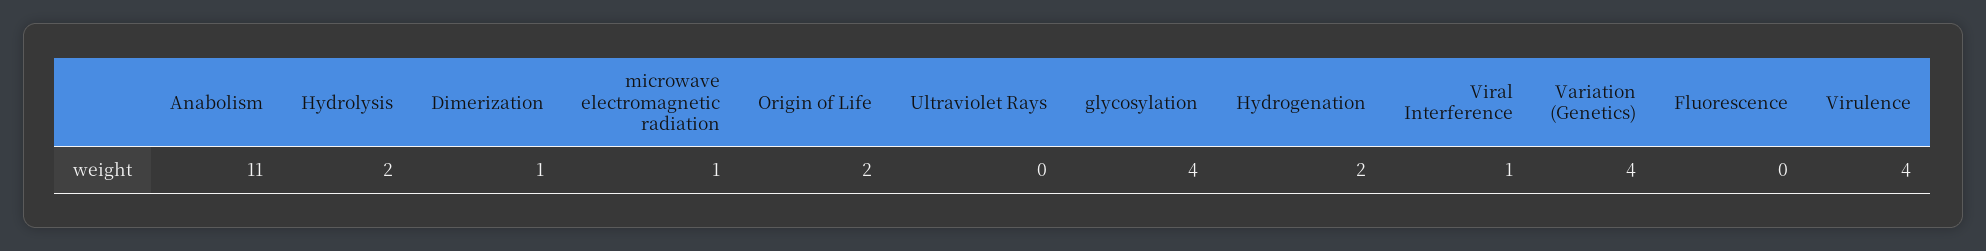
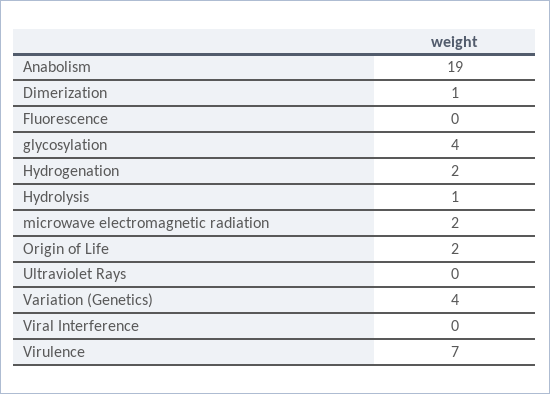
Anabolism: 11 -> 19
Hydrolysis: 2 -> 1
microwave electromagnetic radiation: 1 -> 2
Viral Interference: 1 -> 0
Virulence: 4 -> 7

